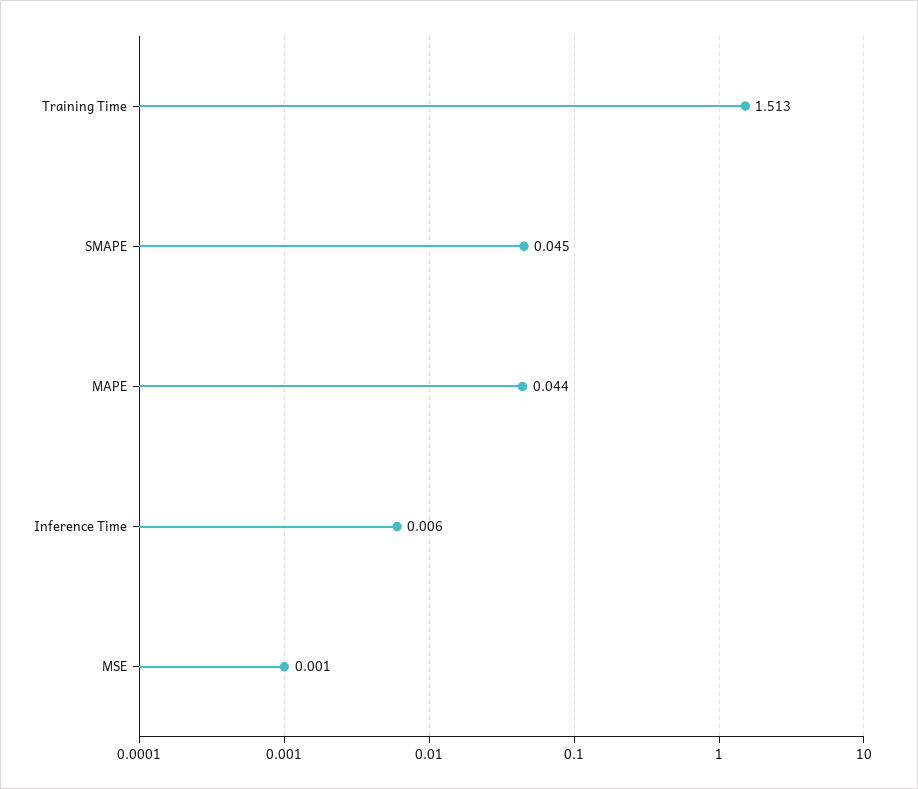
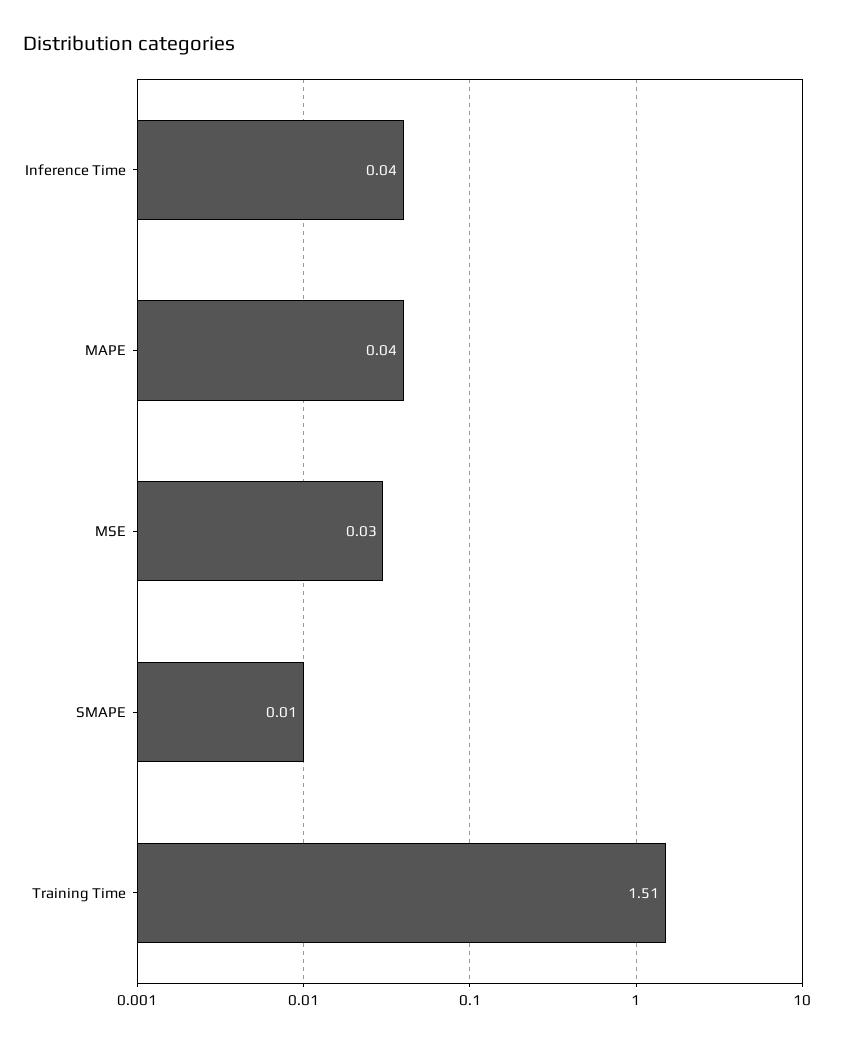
SMAPE: 0.045 -> 0.01
Inference Time: 0.006 -> 0.04
MSE: 0.001 -> 0.03

